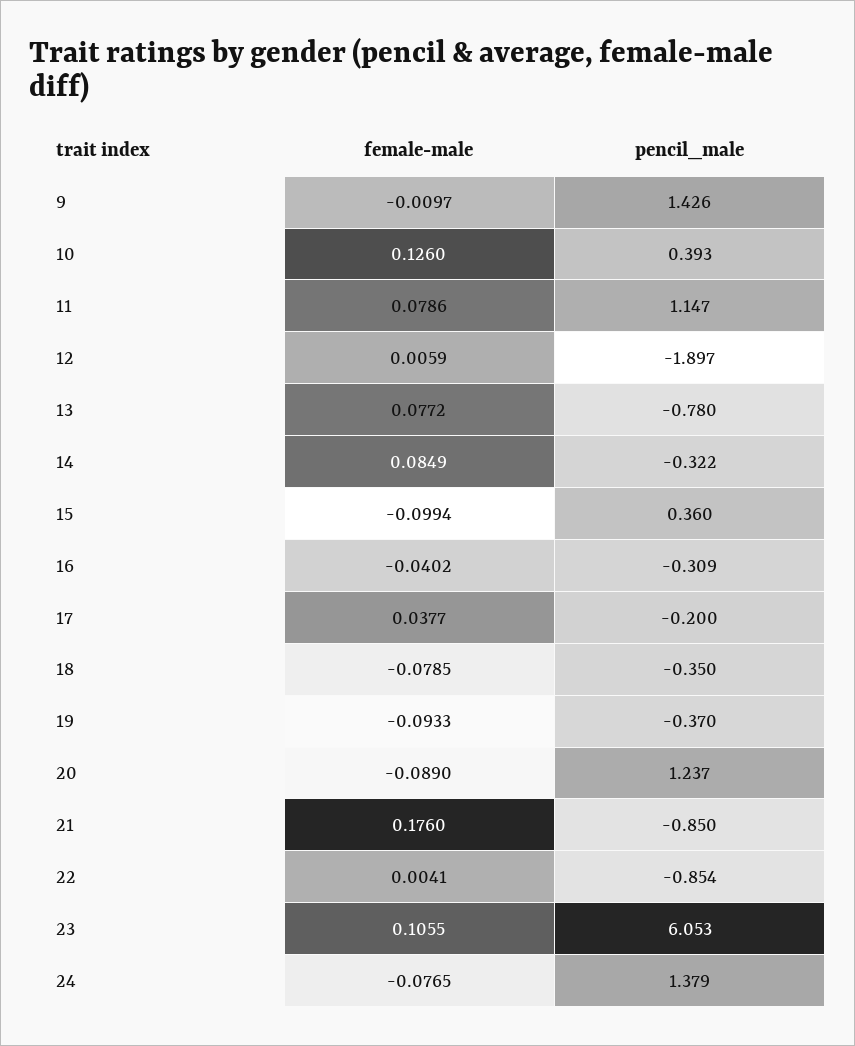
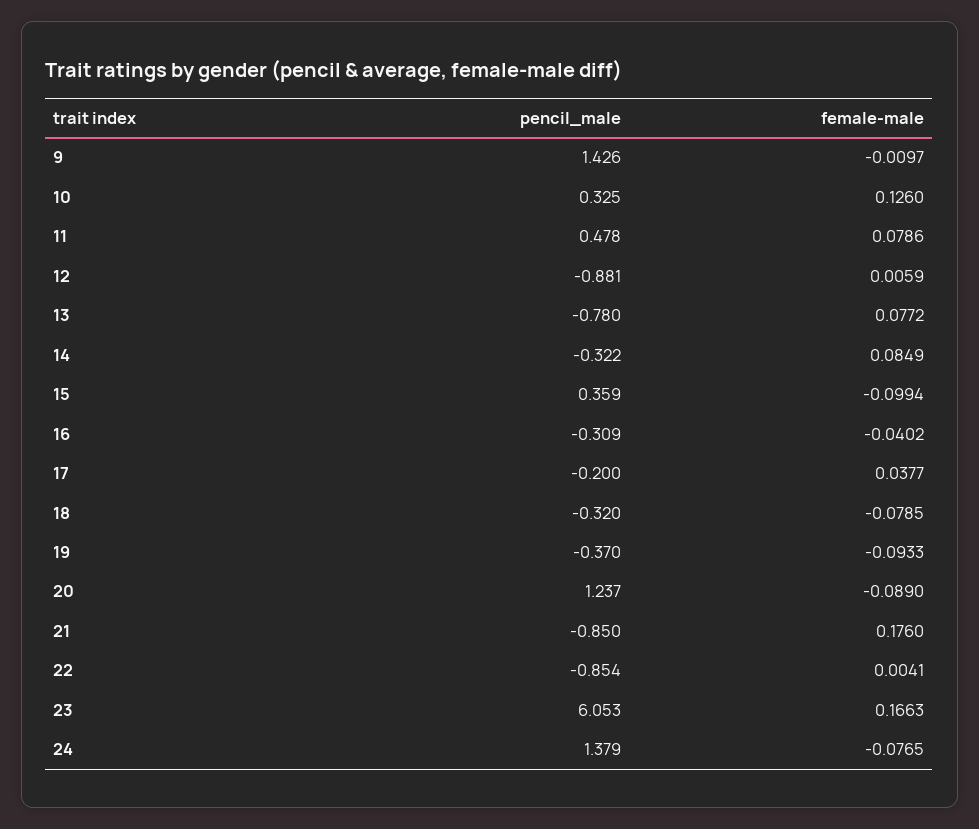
pencil_male, 10: 0.393 -> 0.325
pencil_male, 11: 1.147 -> 0.478
pencil_male, 12: -1.897 -> -0.881
pencil_male, 15: 0.36 -> 0.359
pencil_male, 18: -0.35 -> -0.32
female-male, 23: 0.1055 -> 0.1663

